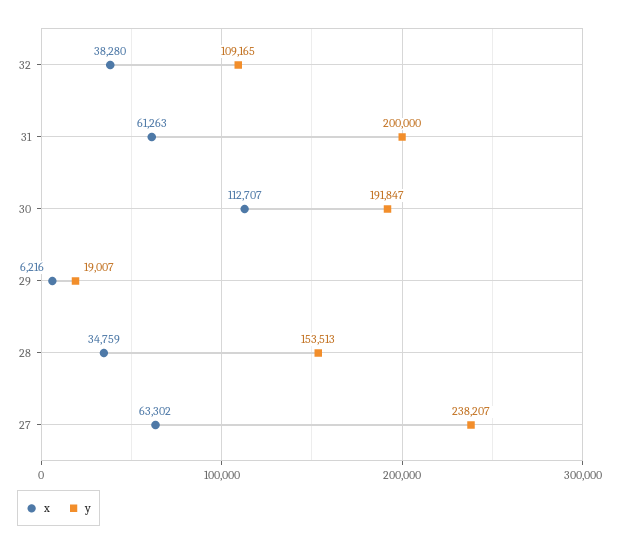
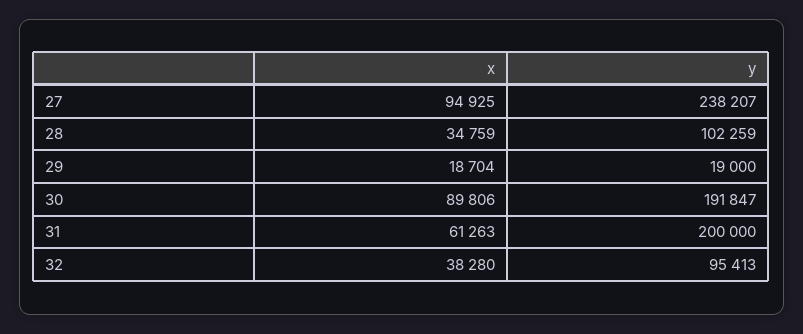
y, 32: 109165 -> 95413
x, 30: 112707 -> 89806
x, 29: 6216 -> 18704
y, 29: 19007 -> 19000
y, 28: 153513 -> 102259
x, 27: 63302 -> 94925

